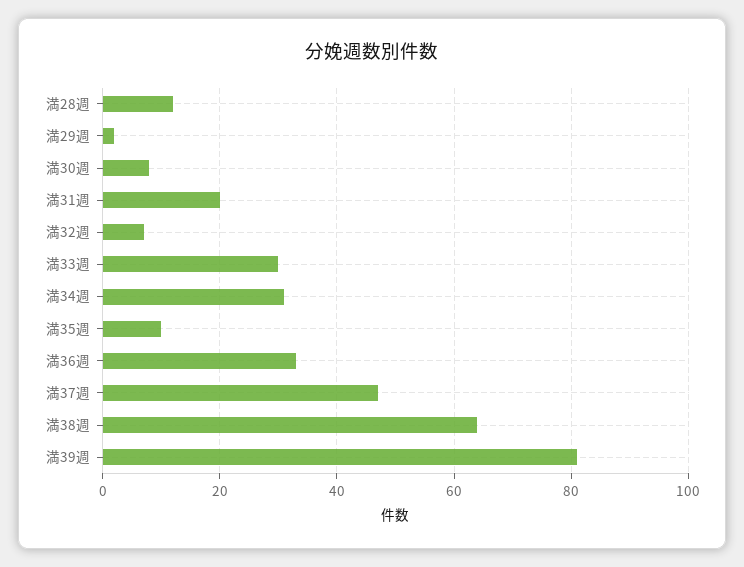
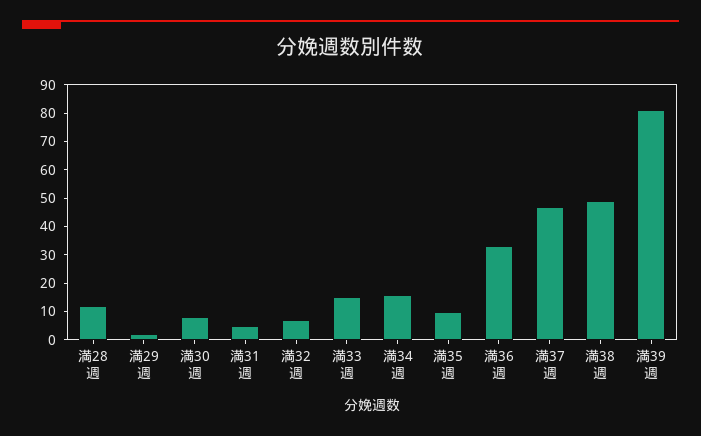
満31週: 20 -> 5
満33週: 30 -> 15
満34週: 30 -> 15
満38週: 65 -> 50

